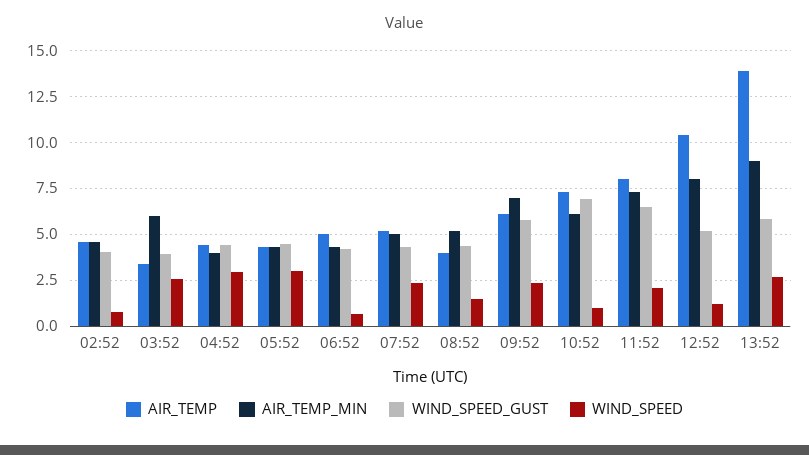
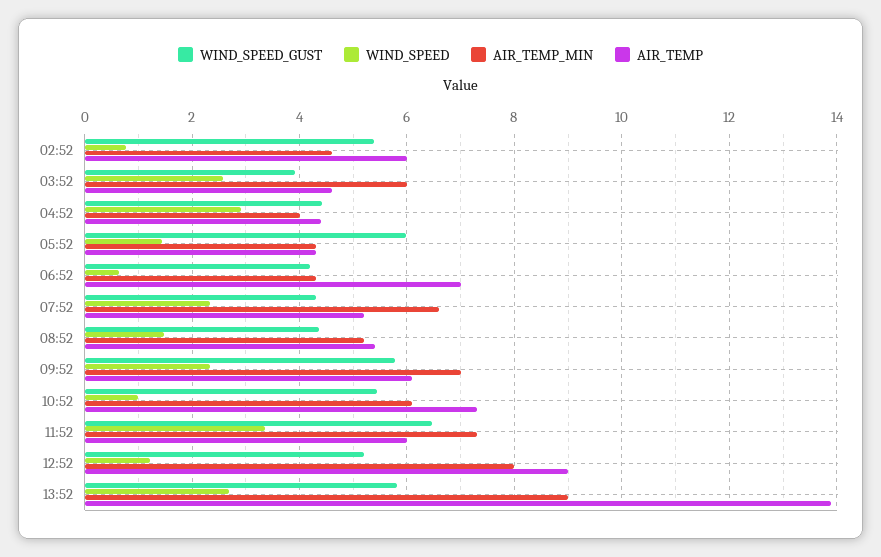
AIR_TEMP, 02:52: 4.5 -> 6
WIND_SPEED_GUST, 02:52: 4 -> 5.4
AIR_TEMP, 03:52: 3.5 -> 4.6
WIND_SPEED_GUST, 05:52: 4.5 -> 6
WIND_SPEED, 05:52: 3 -> 1.4
AIR_TEMP, 06:52: 5 -> 7
AIR_TEMP_MIN, 07:52: 5 -> 6.6
AIR_TEMP, 08:52: 4 -> 5.4
WIND_SPEED_GUST, 10:52: 7 -> 5.4
AIR_TEMP, 11:52: 8 -> 6
WIND_SPEED, 11:52: 2 -> 3.4
AIR_TEMP, 12:52: 10.5 -> 9

